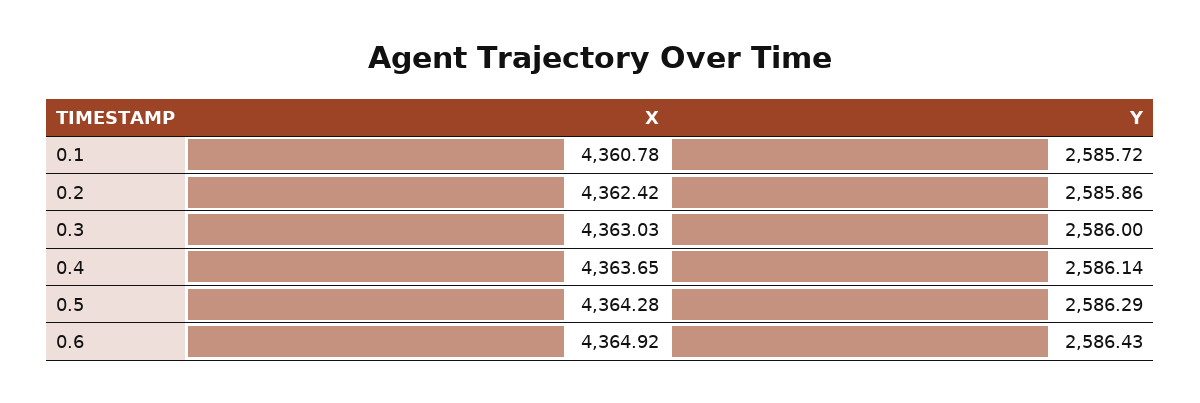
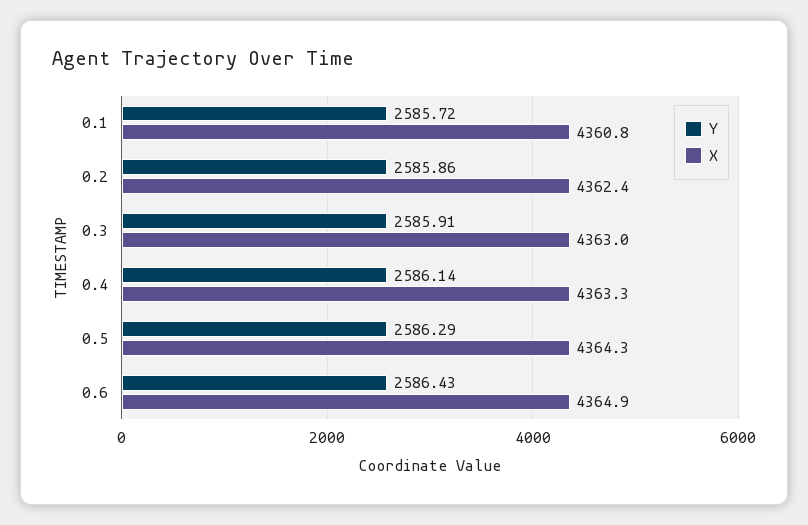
Y, 0.3: 2586 -> 2585.91
X, 0.4: 4363.65 -> 4363.3

